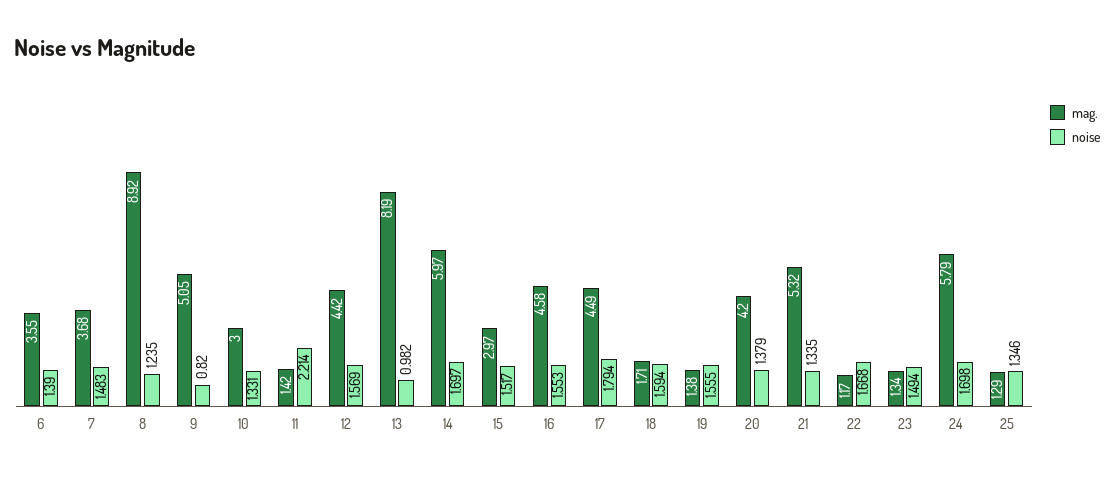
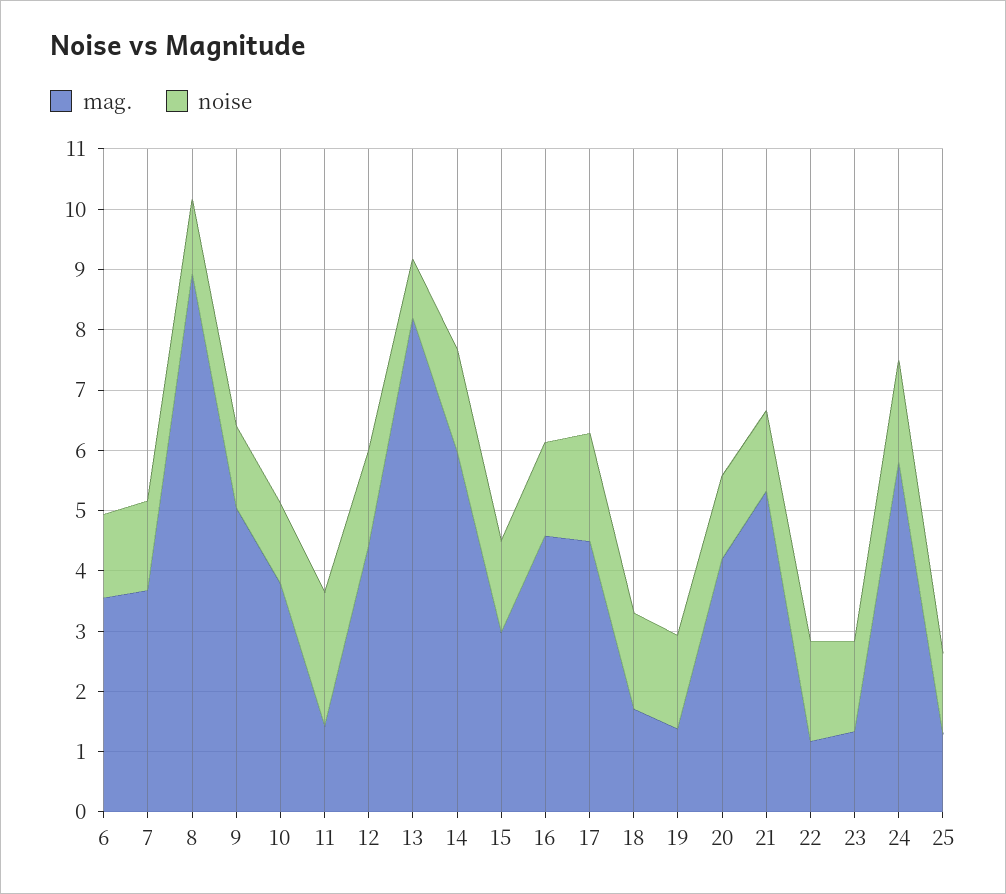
noise, 9: 0.82 -> 1.4
mag., 10: 3 -> 3.8

